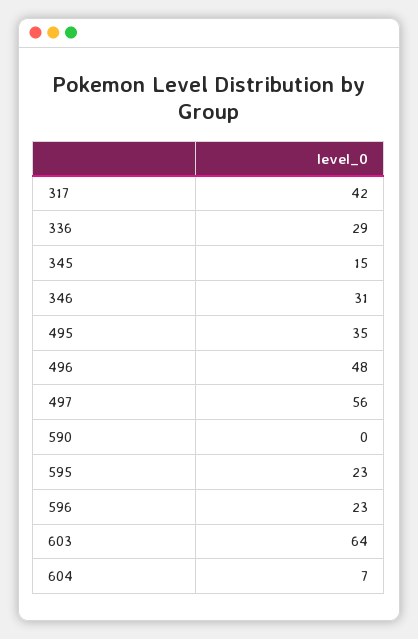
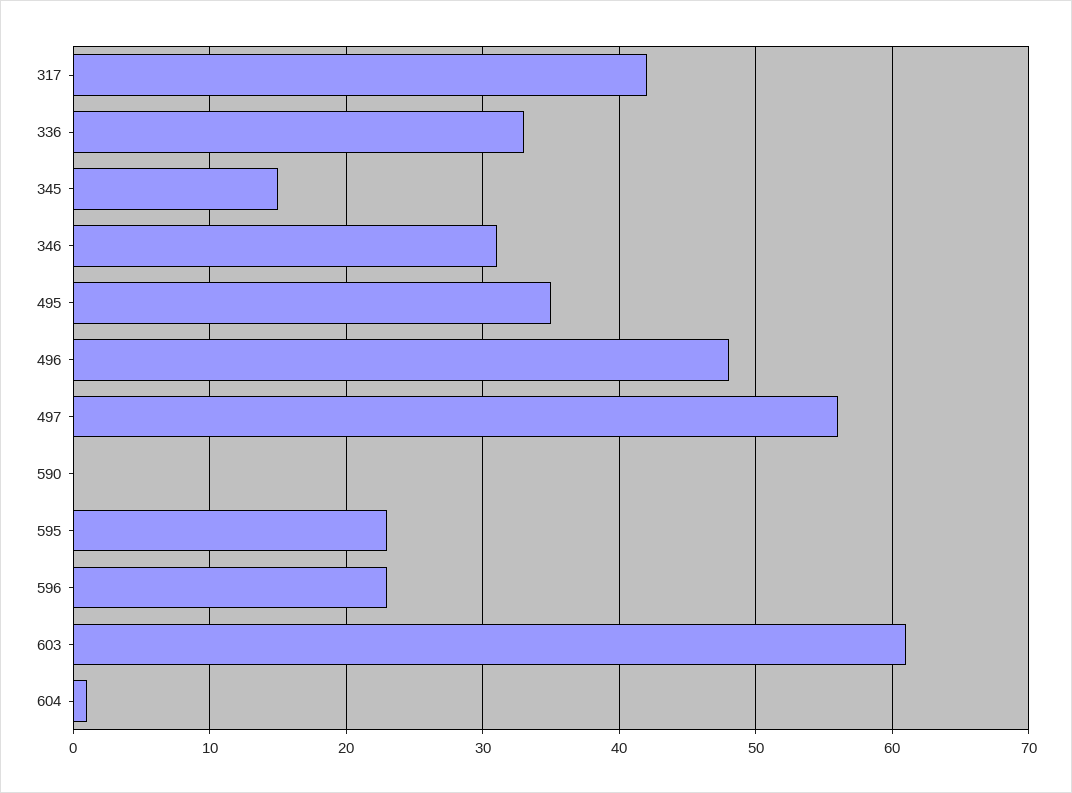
336: 29 -> 33
603: 64 -> 61
604: 7 -> 1

